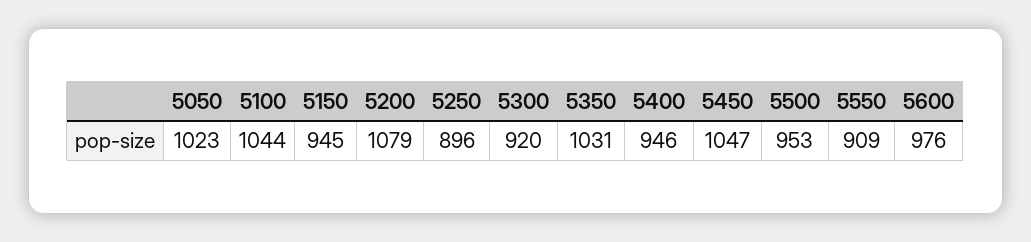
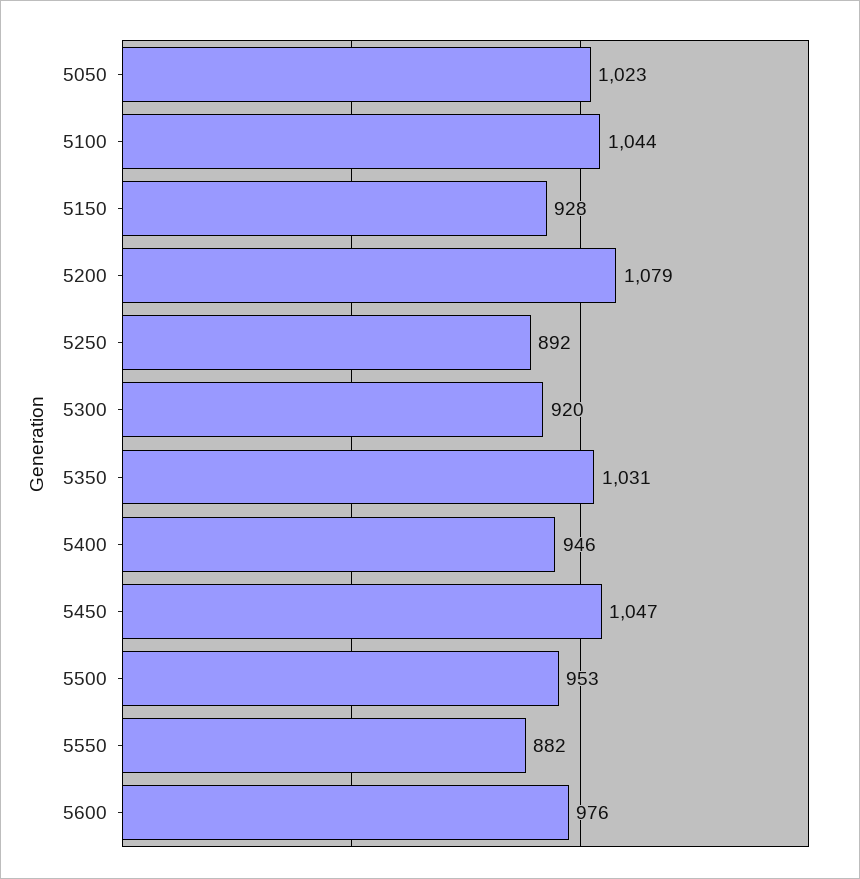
5150: 945 -> 928
5250: 896 -> 892
5550: 909 -> 882

